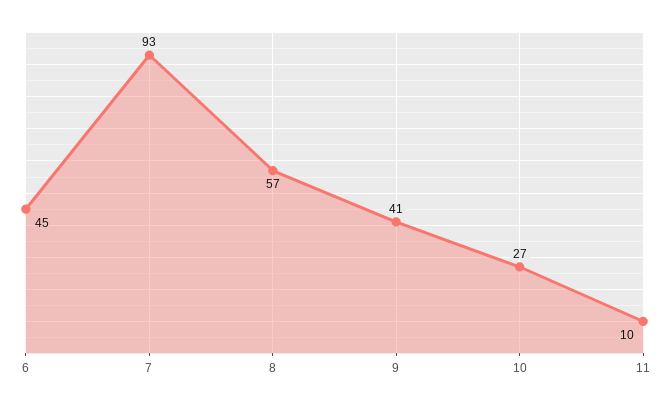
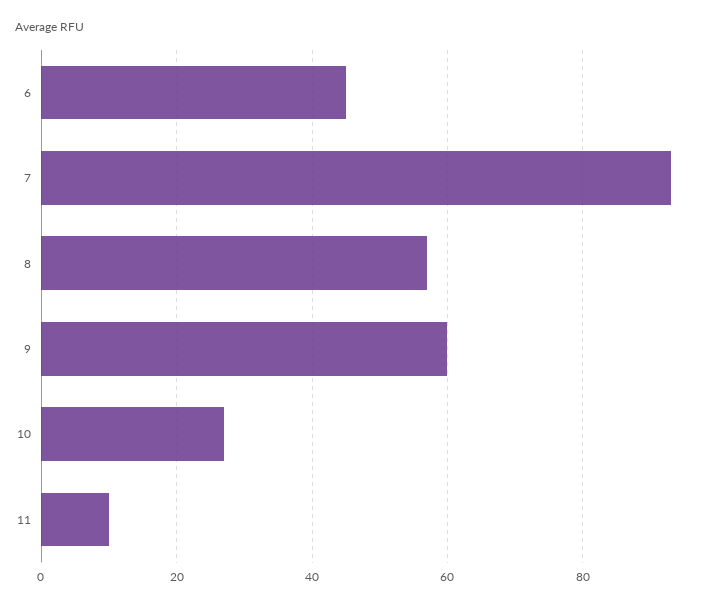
9: 41 -> 60

